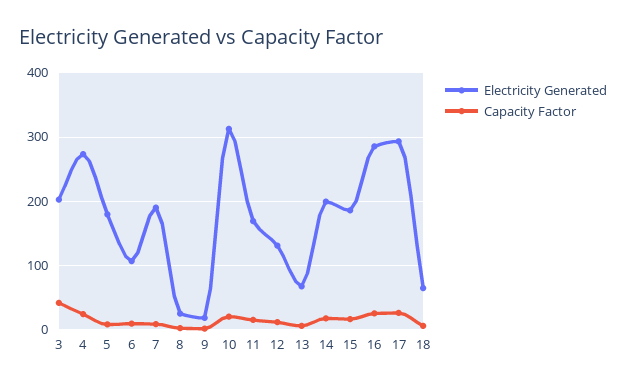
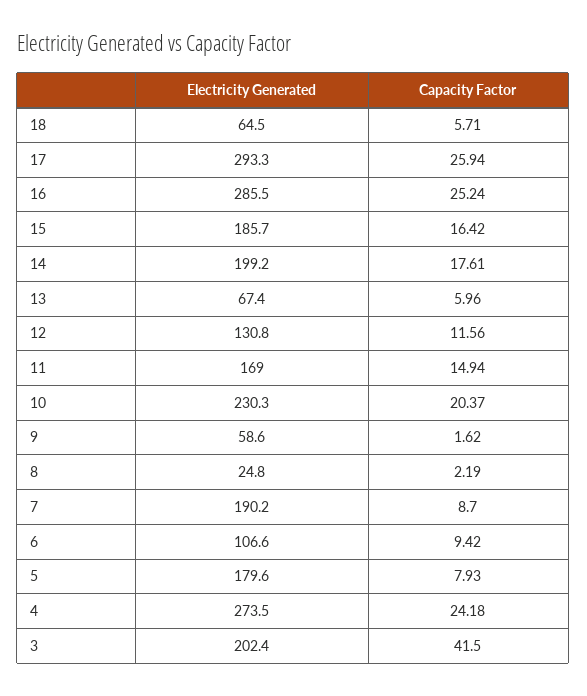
Electricity Generated, 9: 20 -> 58.6
Electricity Generated, 10: 310 -> 230.3

